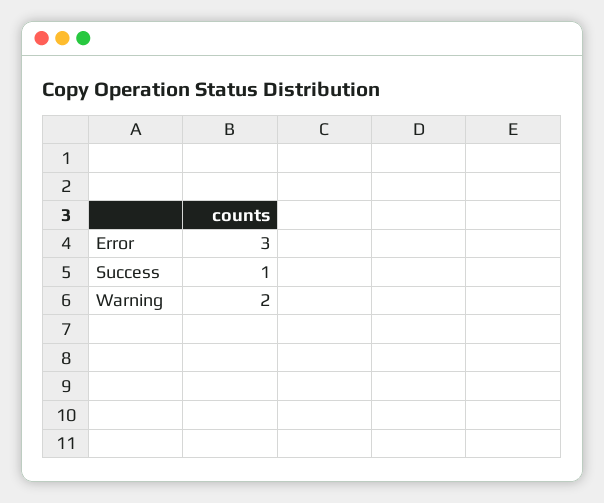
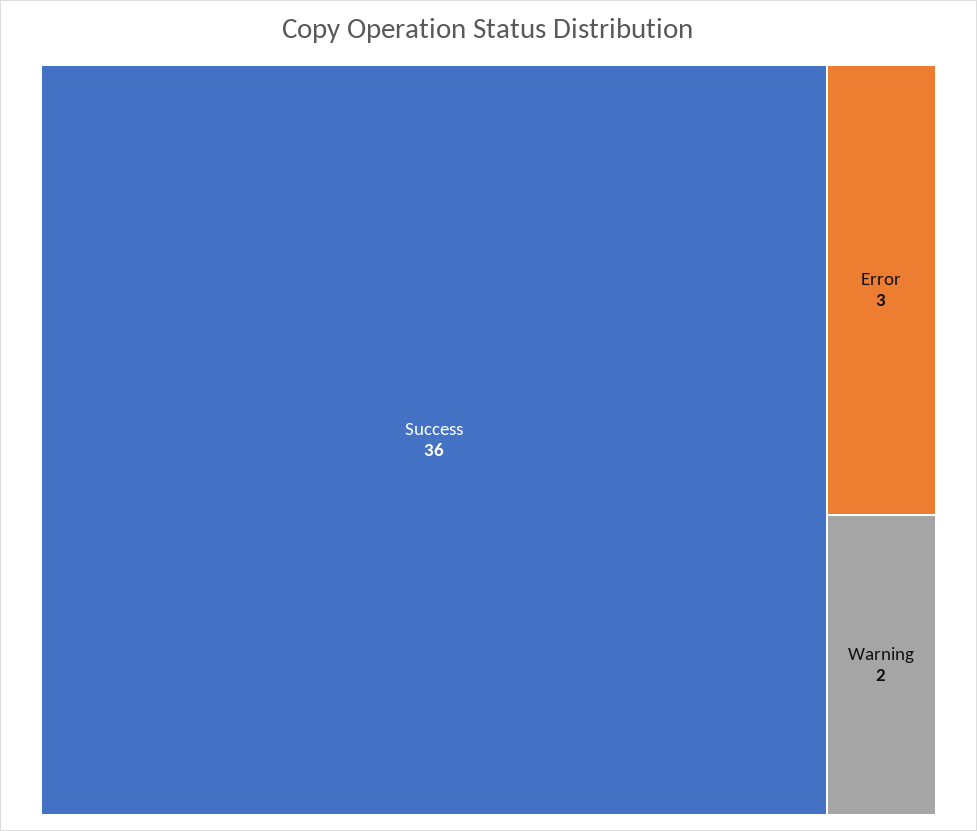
Success: 1 -> 36

